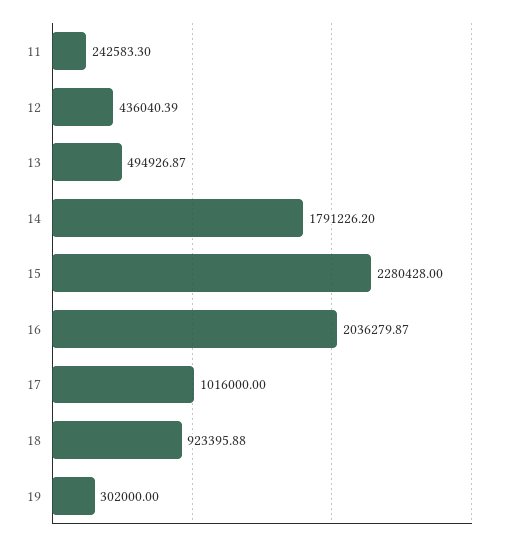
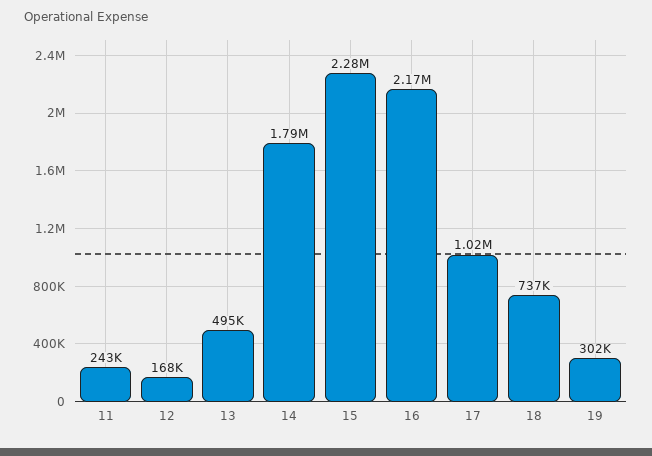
12: 436040.39 -> 168000
16: 2036279.87 -> 2170000
18: 923395.88 -> 737000

